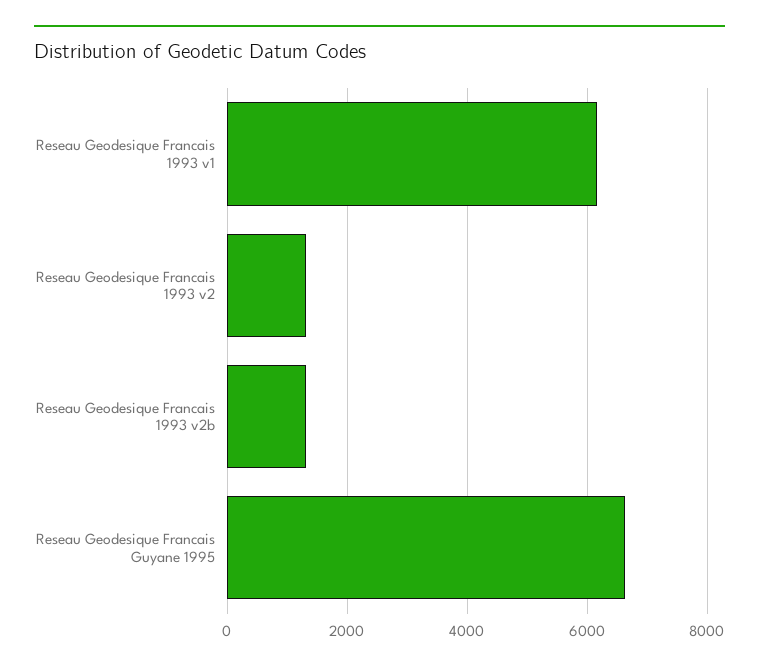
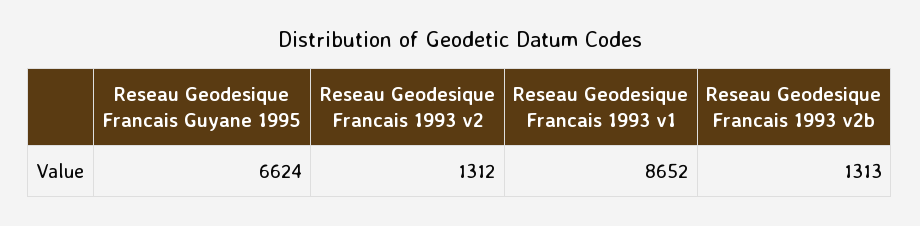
Reseau Geodesique Francais 1993 v1: 6200 -> 8652

